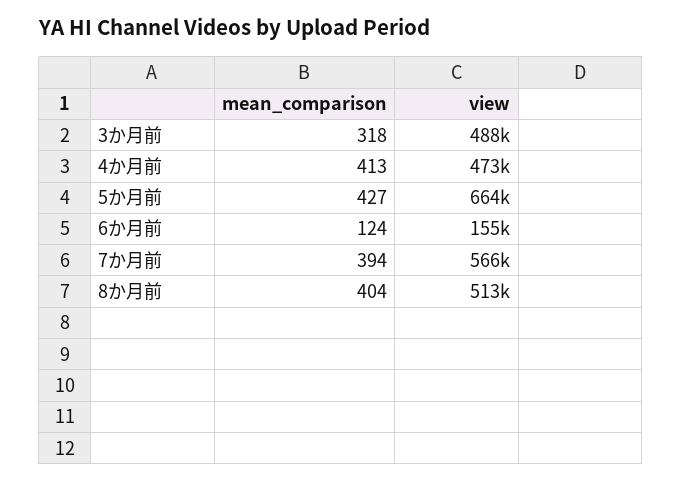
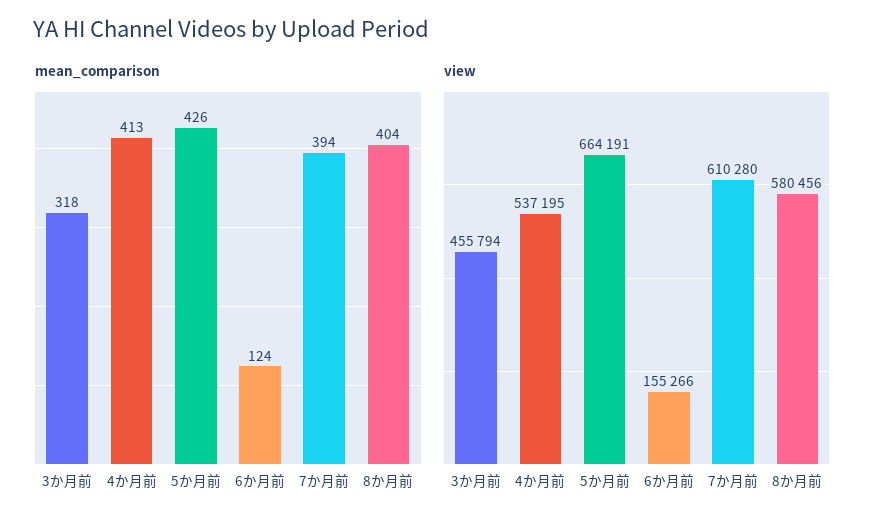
view, 3か月前: 488000 -> 455794
view, 4か月前: 473000 -> 537195
mean_comparison, 5か月前: 427 -> 426
view, 7か月前: 566000 -> 610280
view, 8か月前: 513000 -> 580456

